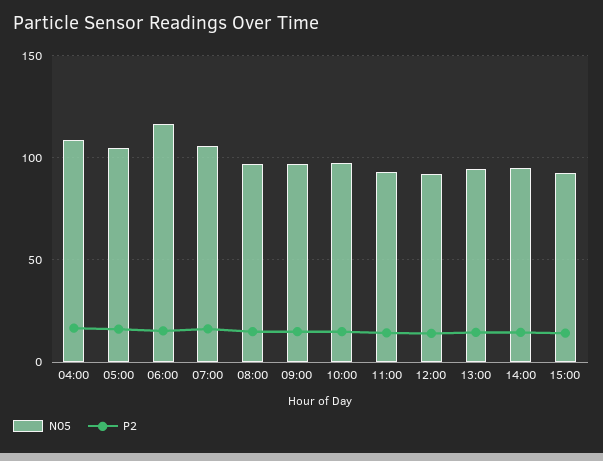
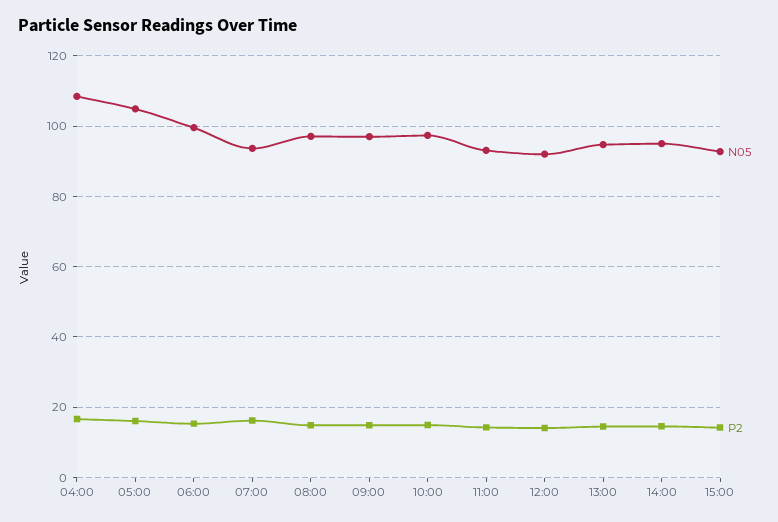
N05, 06:00: 115 -> 100
N05, 07:00: 105 -> 94

